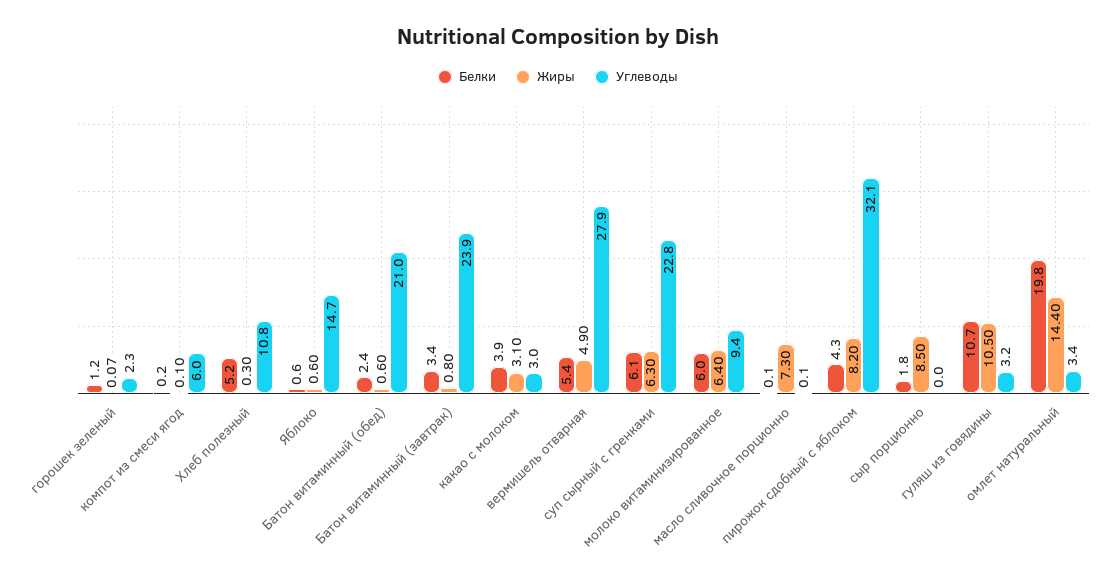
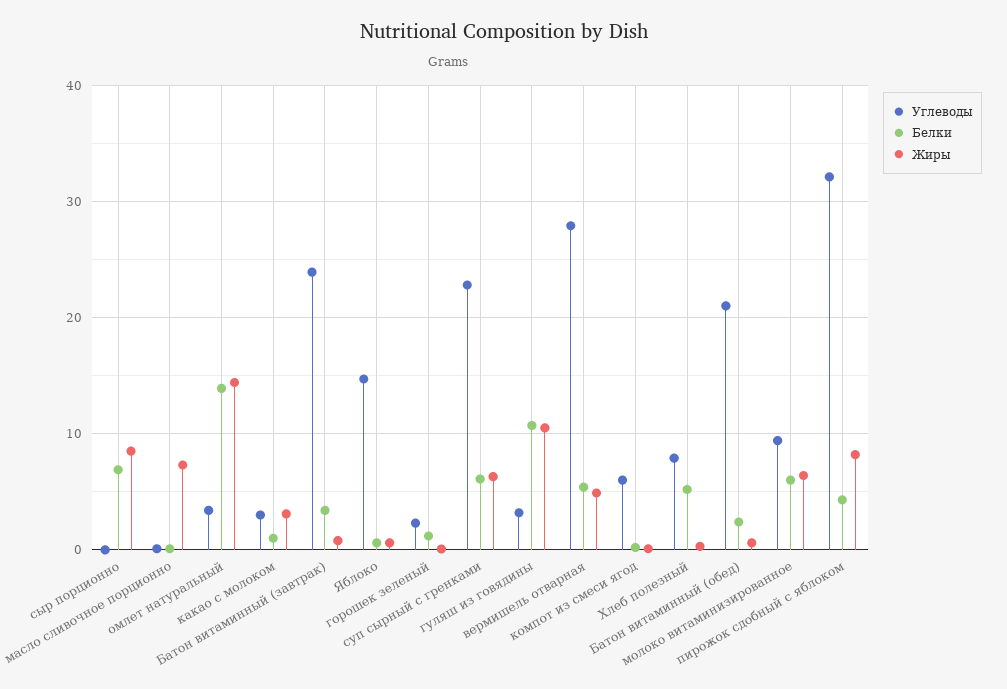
Углеводы, Хлеб полезный: 10.8 -> 8
Белки, какао с молоком: 3.9 -> 1
Белки, сыр порционно: 1.8 -> 7
Белки, омлет натуральный: 19.8 -> 14

